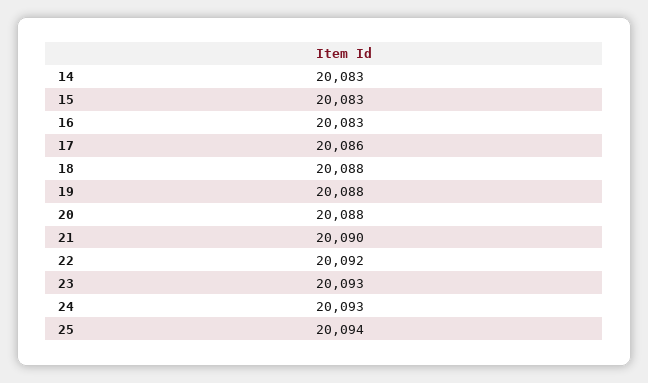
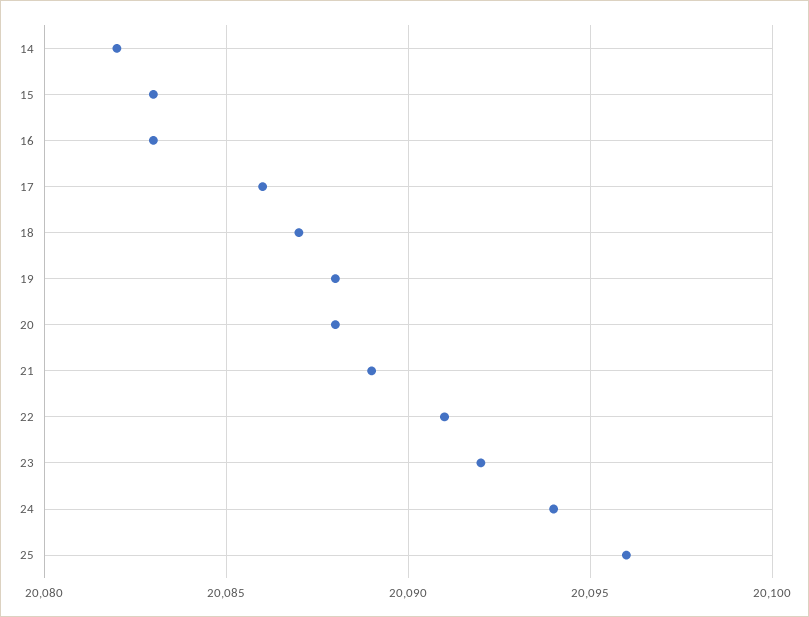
14: 20083 -> 20082
18: 20088 -> 20087
21: 20090 -> 20089
22: 20092 -> 20091
23: 20093 -> 20092
24: 20093 -> 20094
25: 20094 -> 20096

